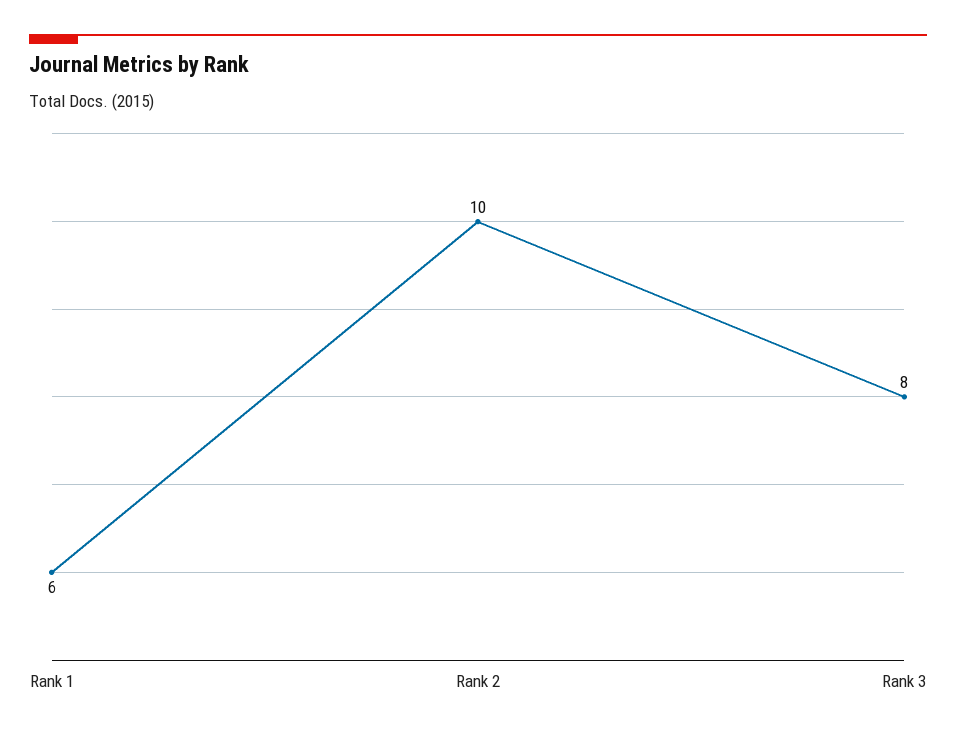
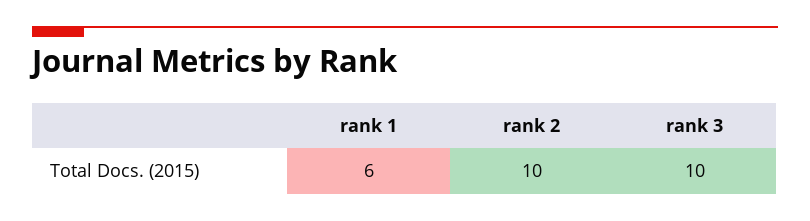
Rank 3: 8 -> 10

